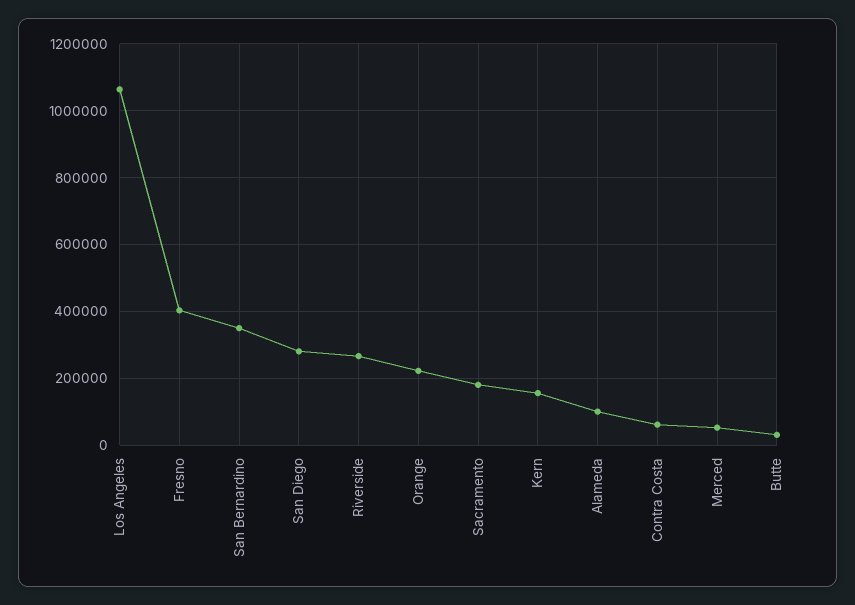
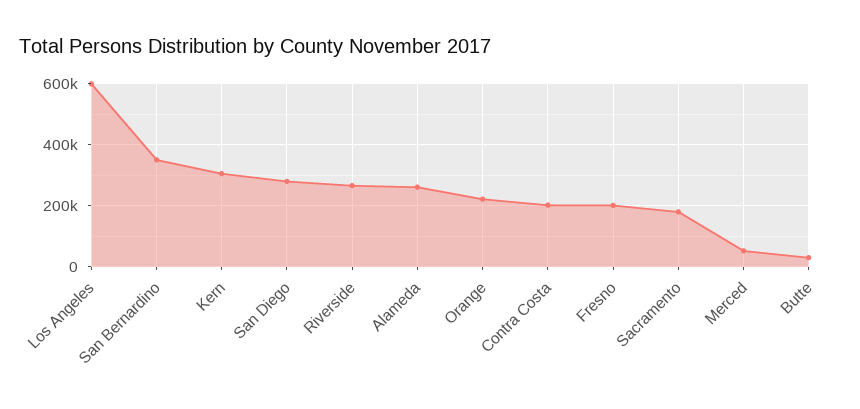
Los Angeles: 1060000 -> 600000
Fresno: 400000 -> 200000
Kern: 160000 -> 300000
Alameda: 100000 -> 260000
Contra Costa: 60000 -> 200000

